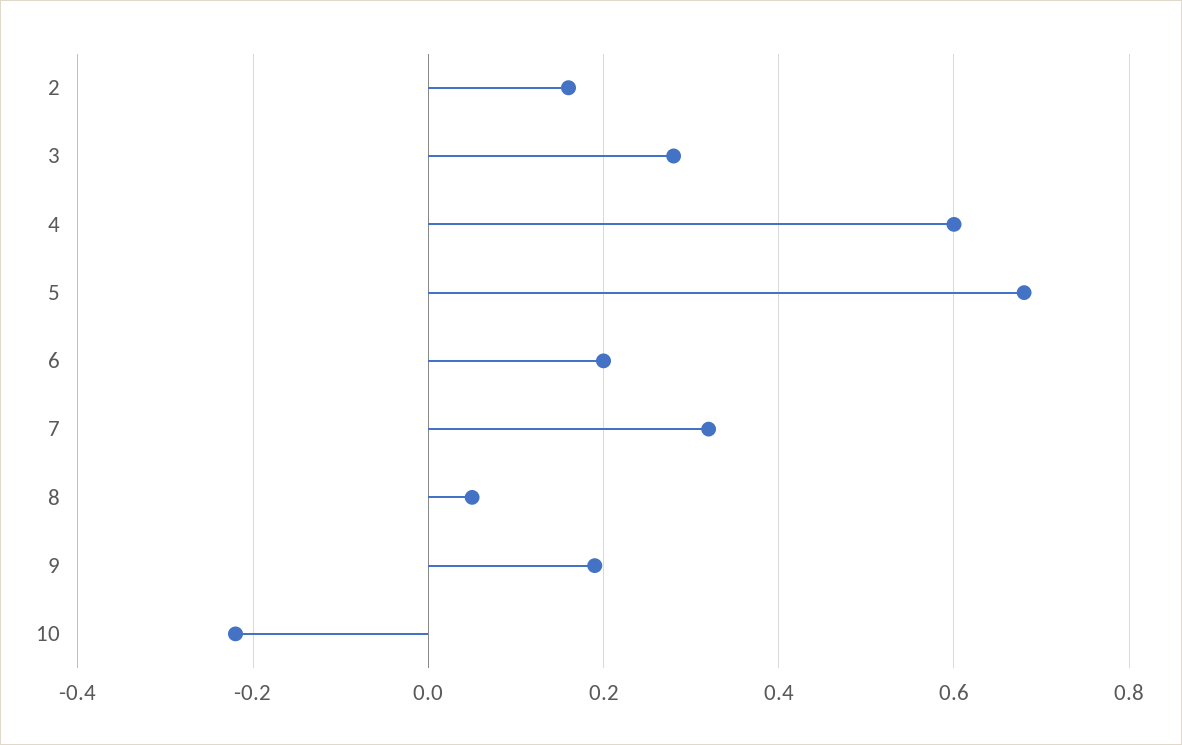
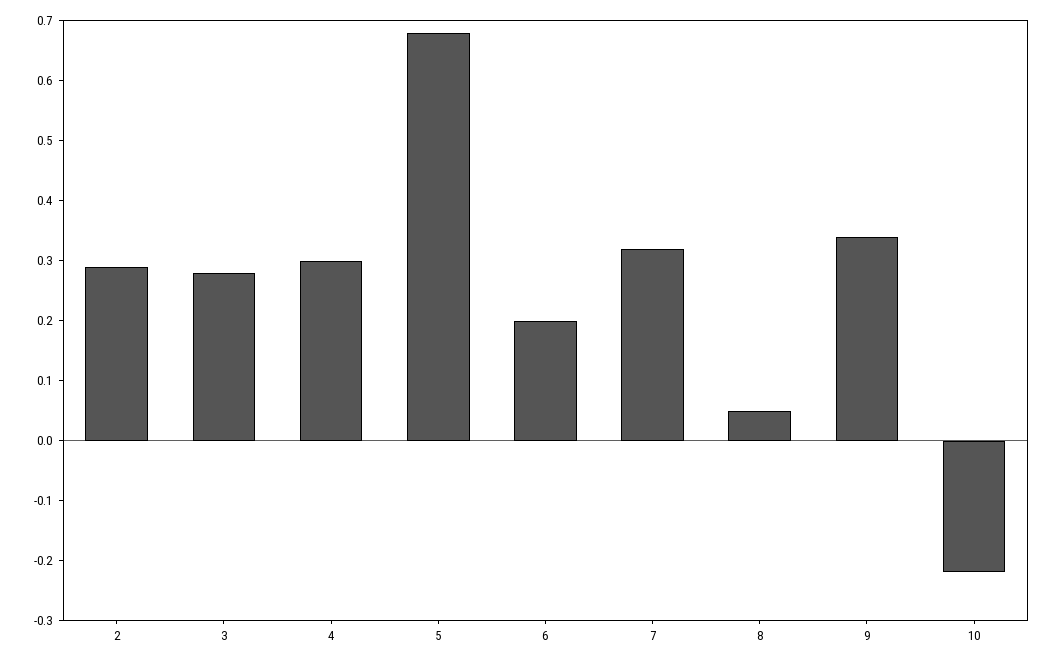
2: 0.15 -> 0.3
4: 0.6 -> 0.3
9: 0.2 -> 0.35

